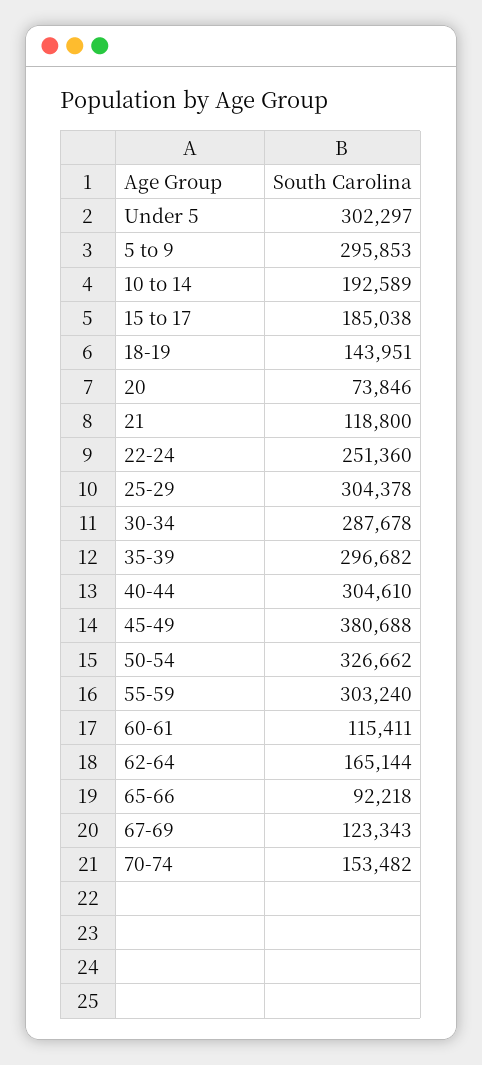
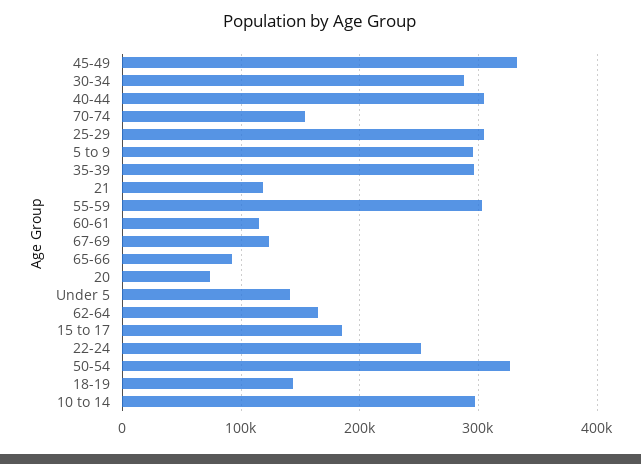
Under 5: 302297 -> 140000
10 to 14: 192589 -> 300000
45-49: 380688 -> 330000

